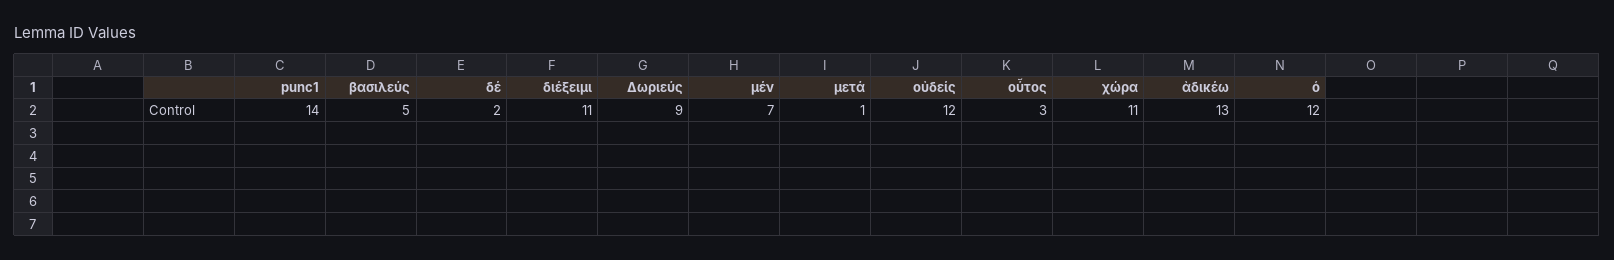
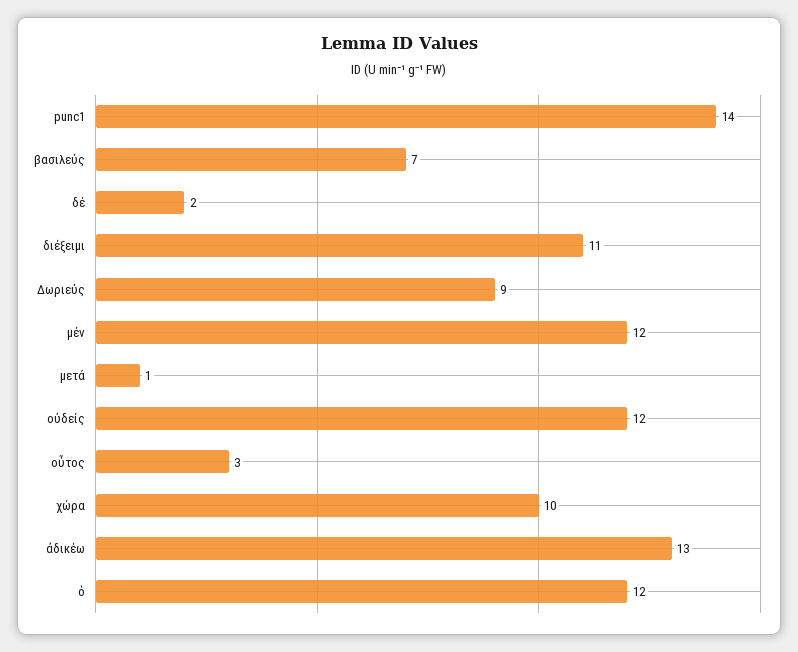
βασιλεύς: 5 -> 7
μέν: 7 -> 12
χώρα: 11 -> 10

